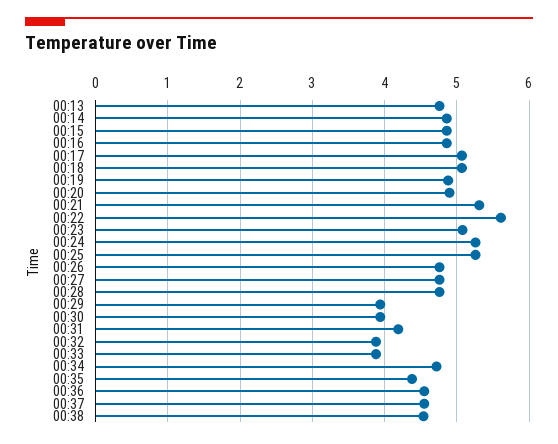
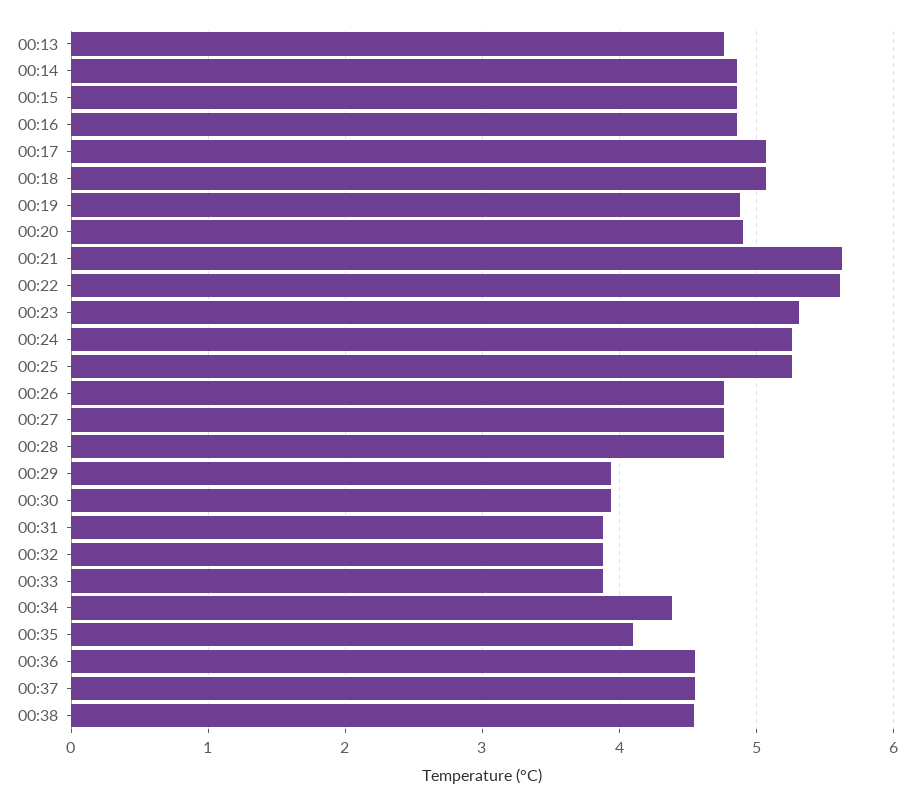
00:21: 5.3 -> 5.6
00:23: 5.1 -> 5.3
00:31: 4.2 -> 3.9
00:34: 4.7 -> 4.4
00:35: 4.4 -> 4.1

